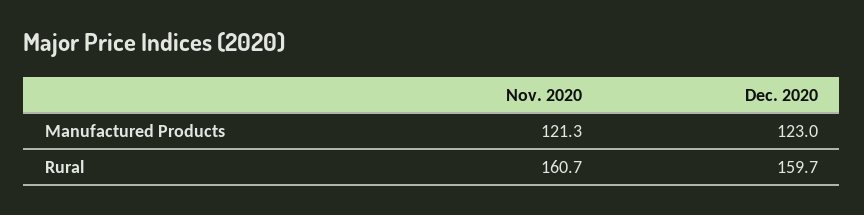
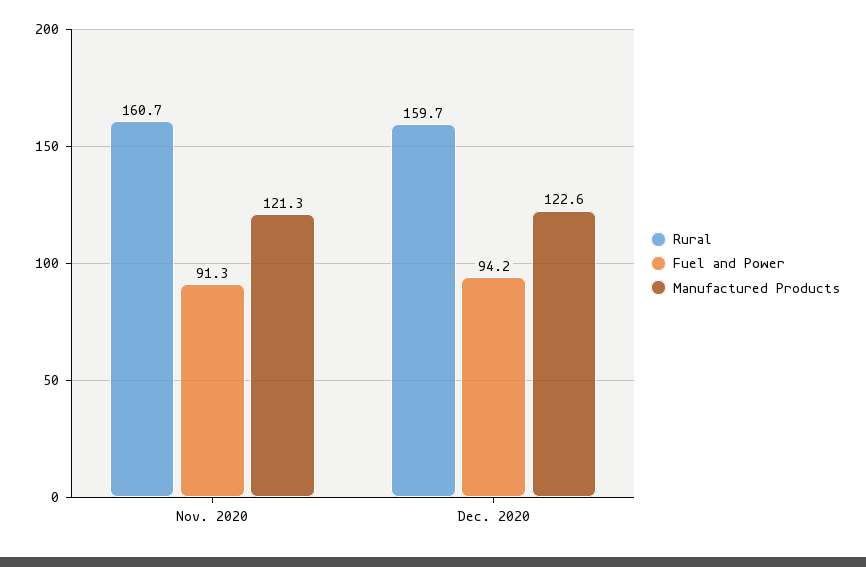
Manufactured Products, Dec. 2020: 123 -> 122.6
Fuel and Power, Nov. 2020: none -> 91.3
Fuel and Power, Dec. 2020: none -> 94.2

